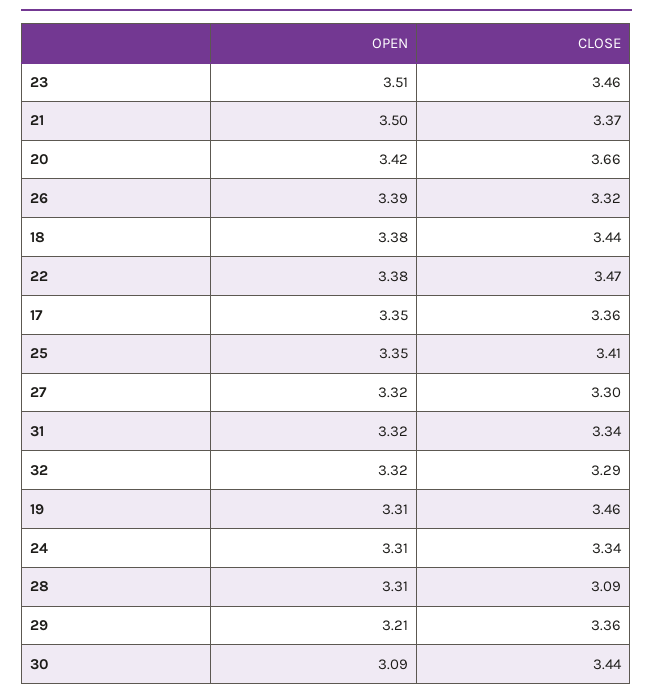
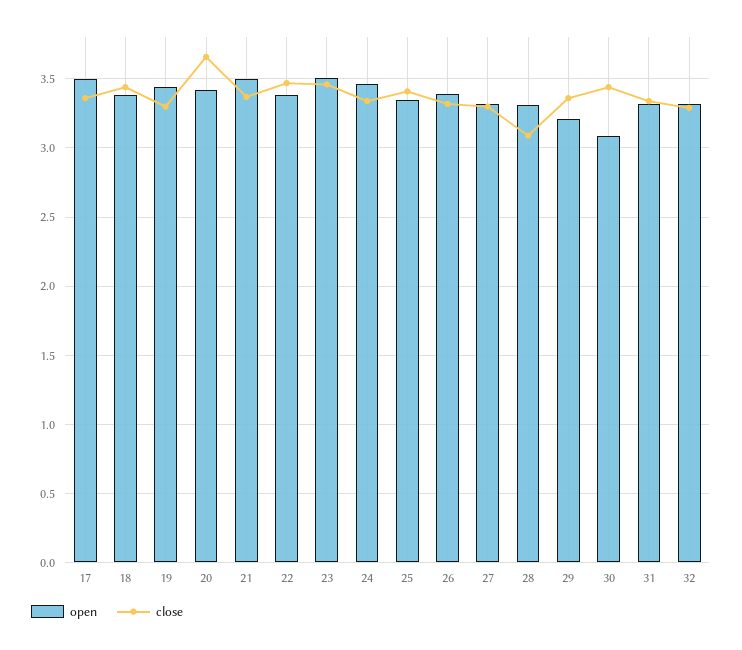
OPEN, 17: 3.35 -> 3.5
OPEN, 19: 3.31 -> 3.45
CLOSE, 19: 3.46 -> 3.3
OPEN, 24: 3.31 -> 3.45

